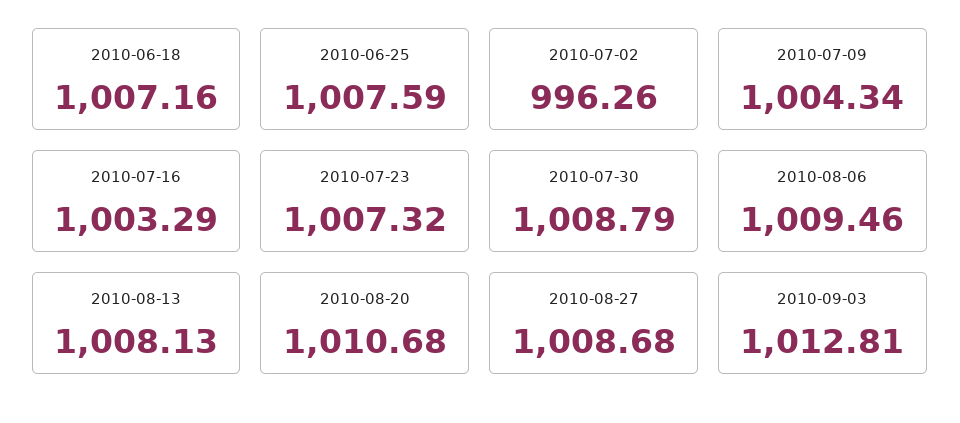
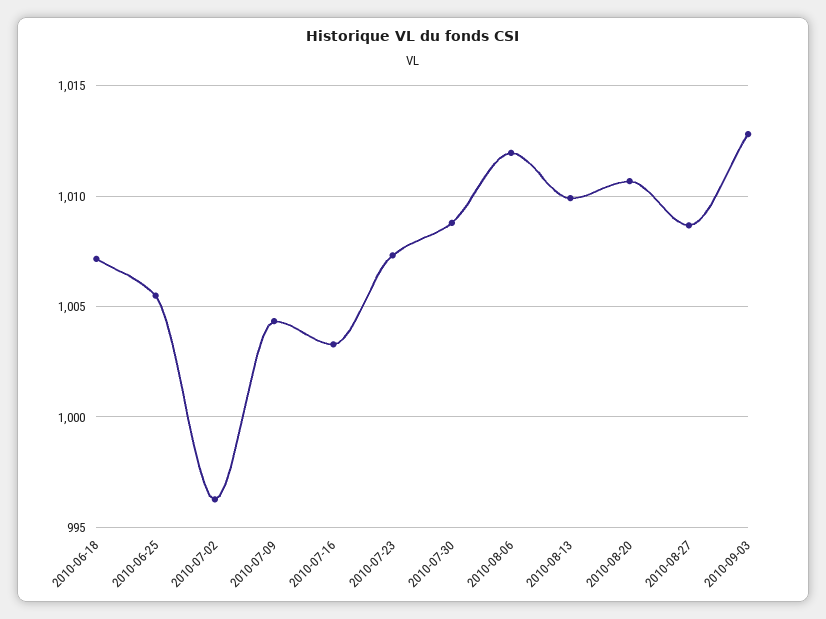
2010-06-25: 1007.59 -> 1005.5
2010-08-06: 1009.46 -> 1012
2010-08-13: 1008.13 -> 1010

